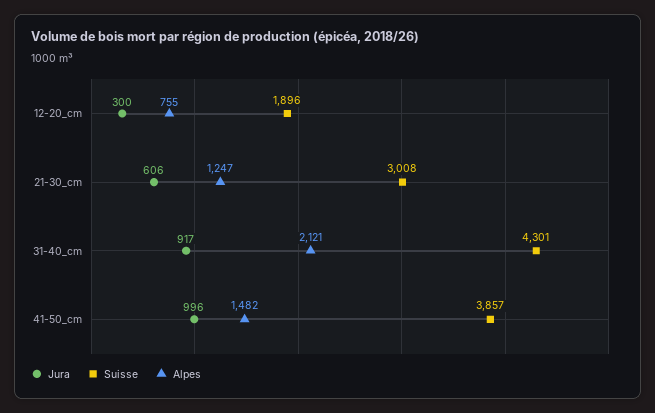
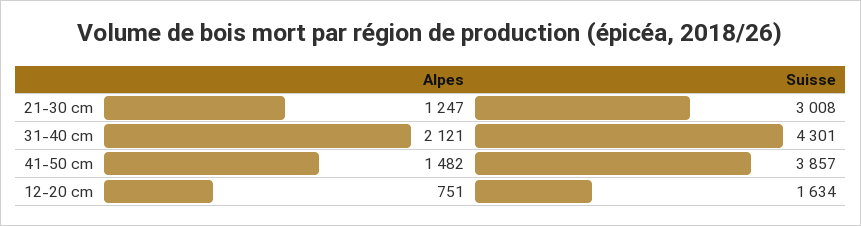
Jura, 12-20_cm: 300 -> none
Suisse, 12-20_cm: 1896 -> 1634
Alpes, 12-20_cm: 755 -> 751
Jura, 21-30_cm: 606 -> none
Jura, 31-40_cm: 917 -> none
Jura, 41-50_cm: 996 -> none

